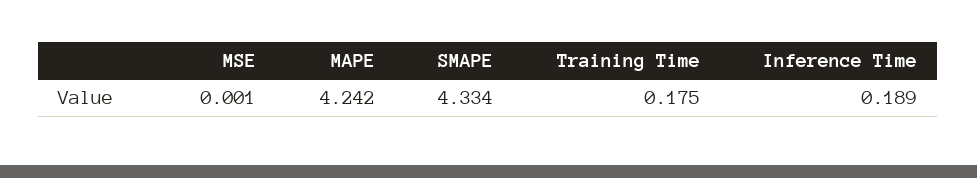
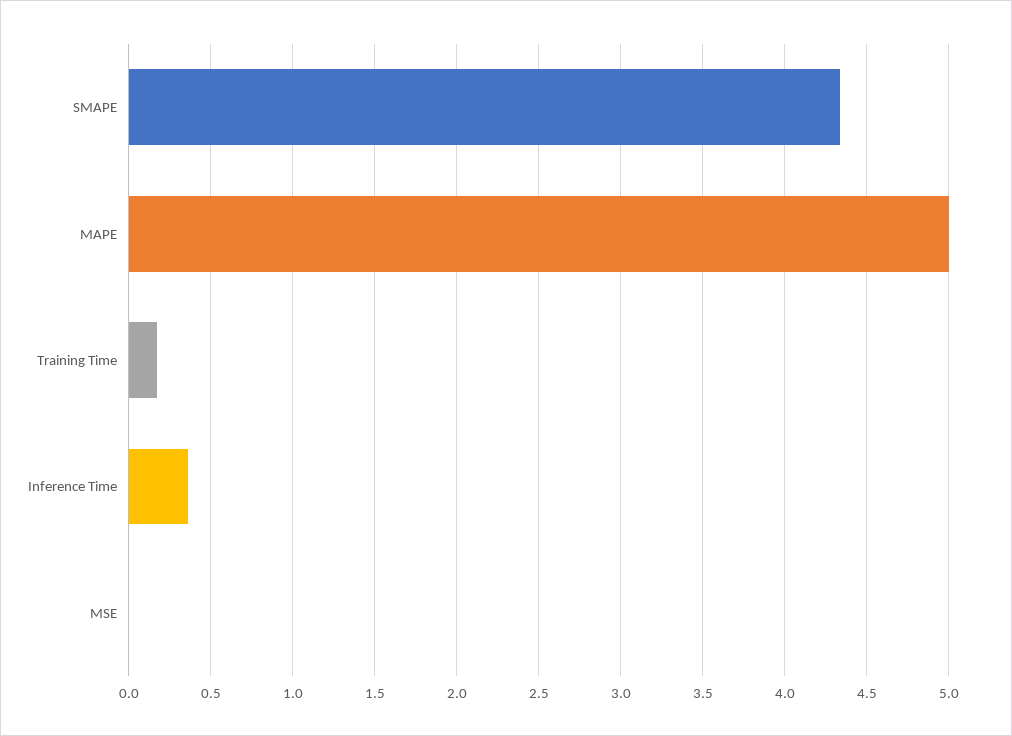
MAPE: 4.242 -> 5
Inference Time: 0.189 -> 0.35

